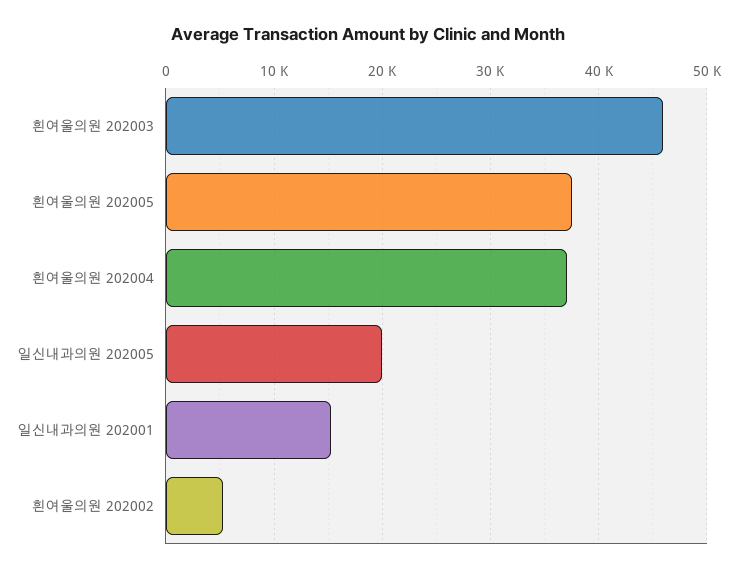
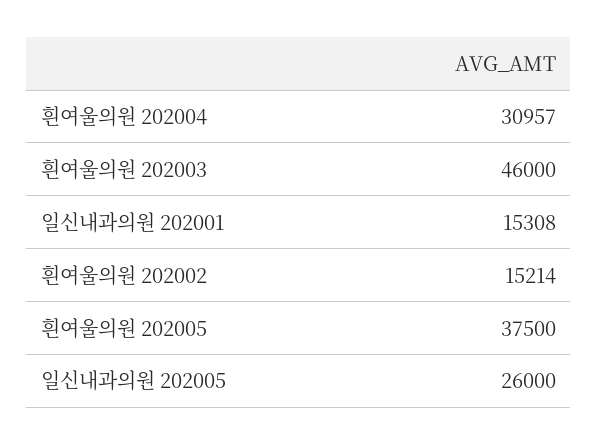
흰여울의원 202004: 37000 -> 30957
일신내과의원 202005: 20000 -> 26000
흰여울의원 202002: 5000 -> 15214

